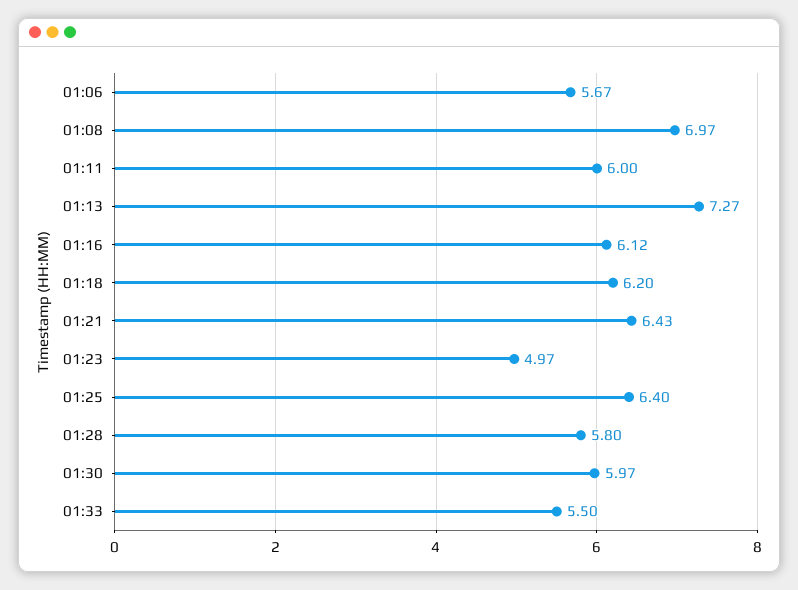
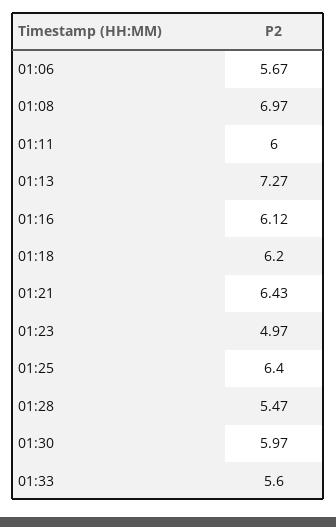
01:28: 5.8 -> 5.47
01:33: 5.5 -> 5.6

